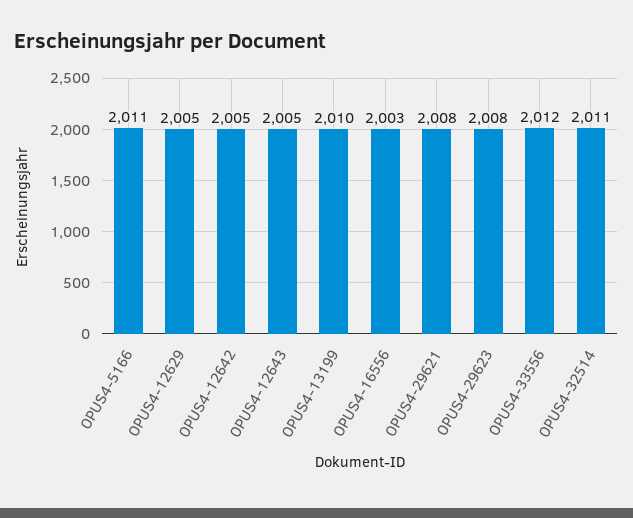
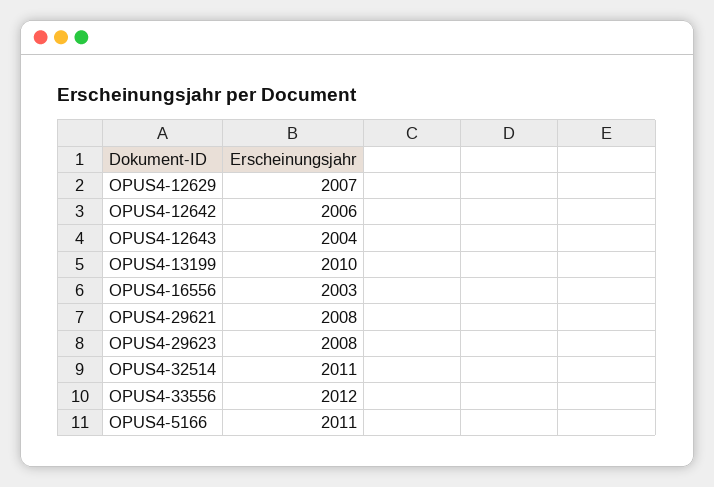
OPUS4-12629: 2005 -> 2007
OPUS4-12642: 2005 -> 2006
OPUS4-12643: 2005 -> 2004

